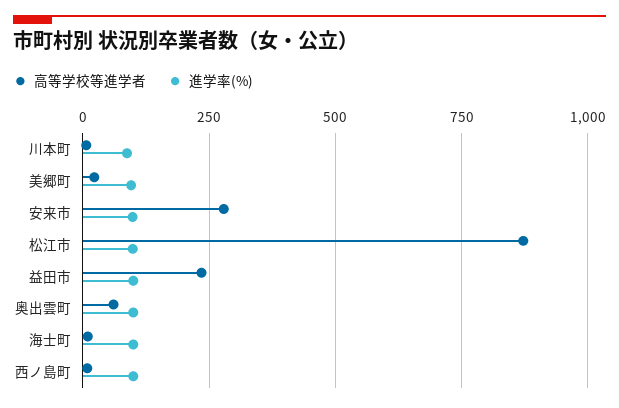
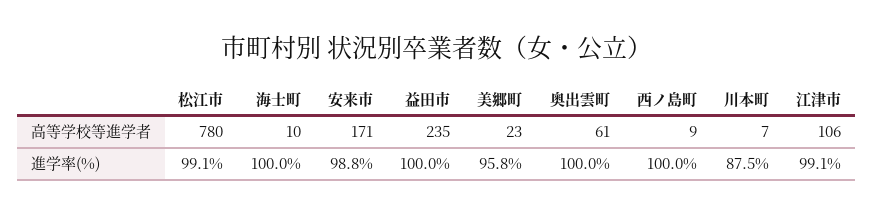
高等学校等進学者, 安来市: 275 -> 171
高等学校等進学者, 松江市: 875 -> 780
高等学校等進学者, 江津市: none -> 106
進学率(%), 江津市: none -> 99.1

